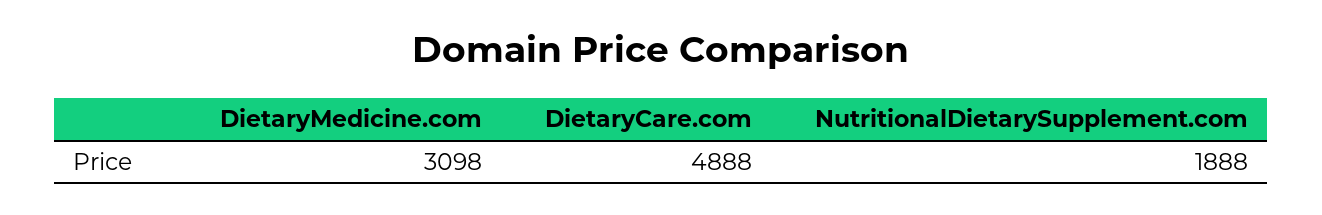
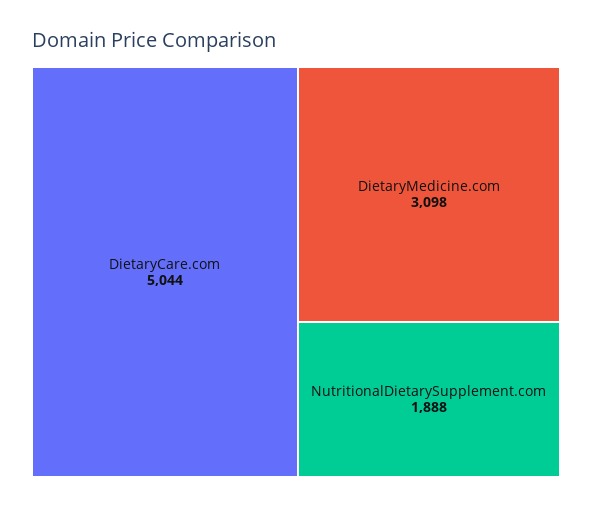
DietaryCare.com: 4888 -> 5044

